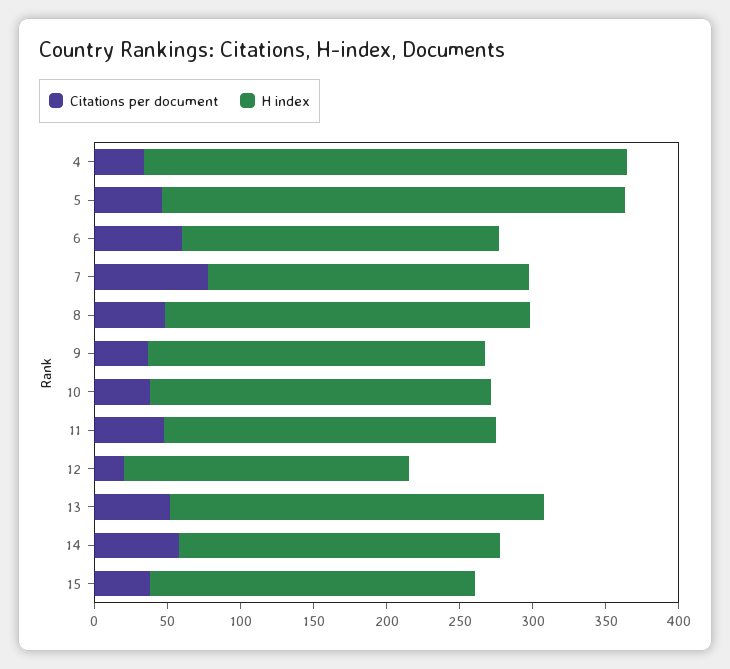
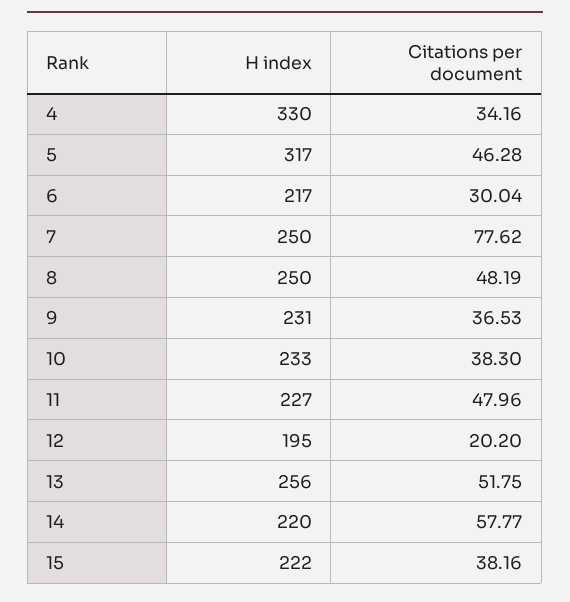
Citations per document, 6: 60 -> 30.04
H index, 7: 220 -> 250

